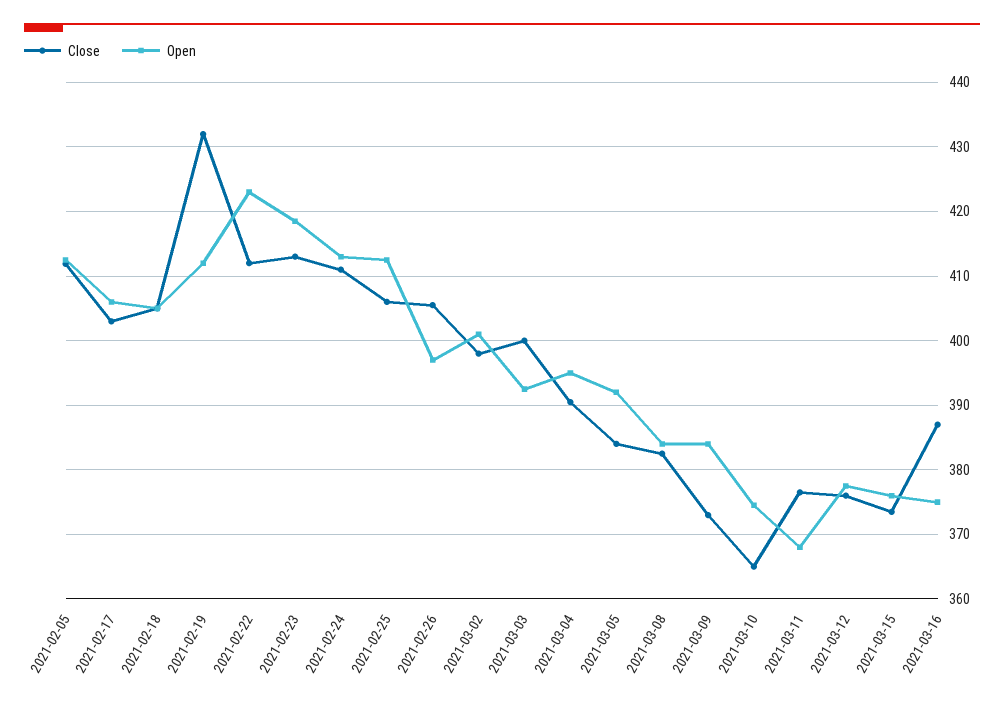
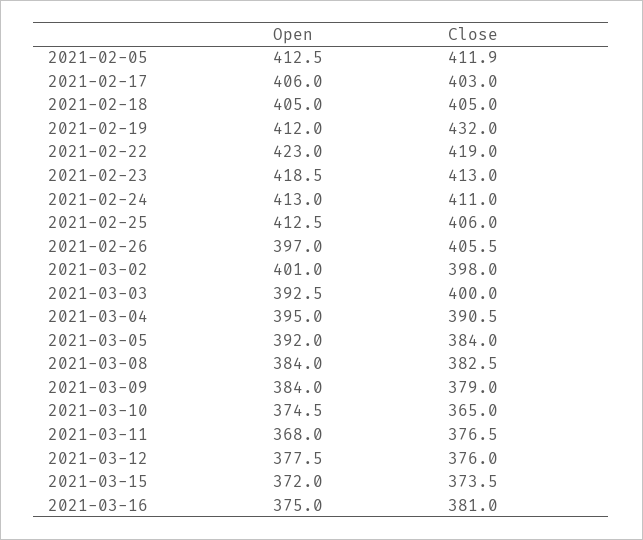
Close, 2021-02-22: 412 -> 419
Close, 2021-03-09: 373 -> 379
Open, 2021-03-15: 376 -> 372
Close, 2021-03-16: 387 -> 381

